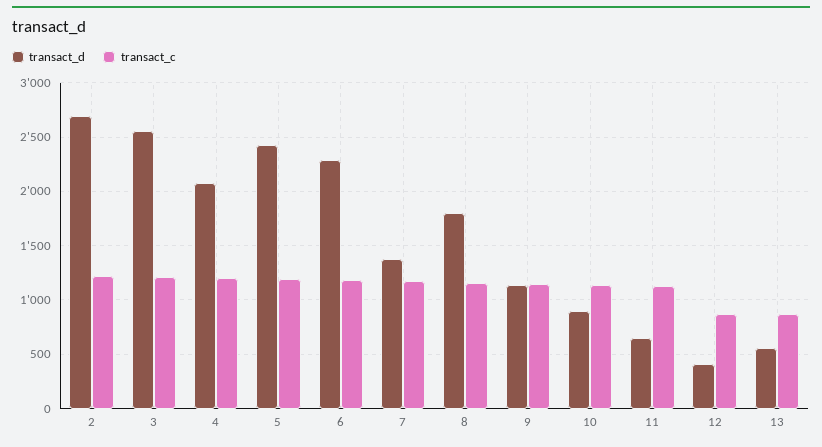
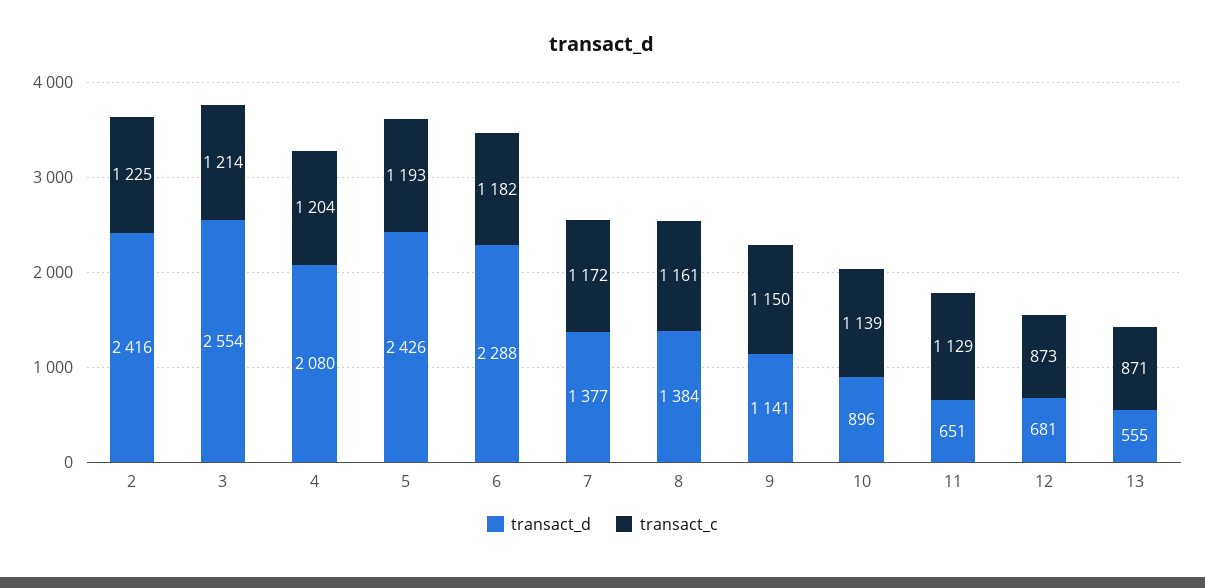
transact_d, 2: 2700 -> 2416
transact_d, 8: 1800 -> 1384
transact_d, 12: 400 -> 681

